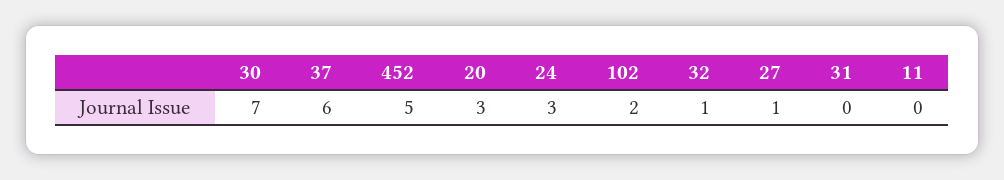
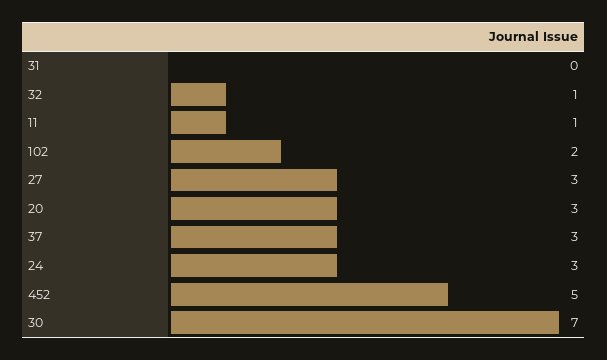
37: 6 -> 3
27: 1 -> 3
11: 0 -> 1

